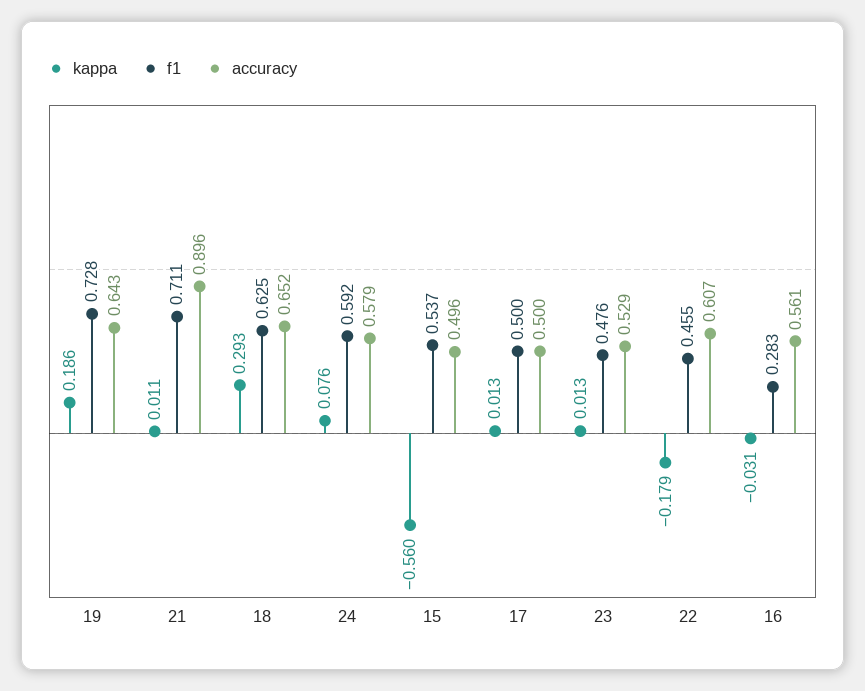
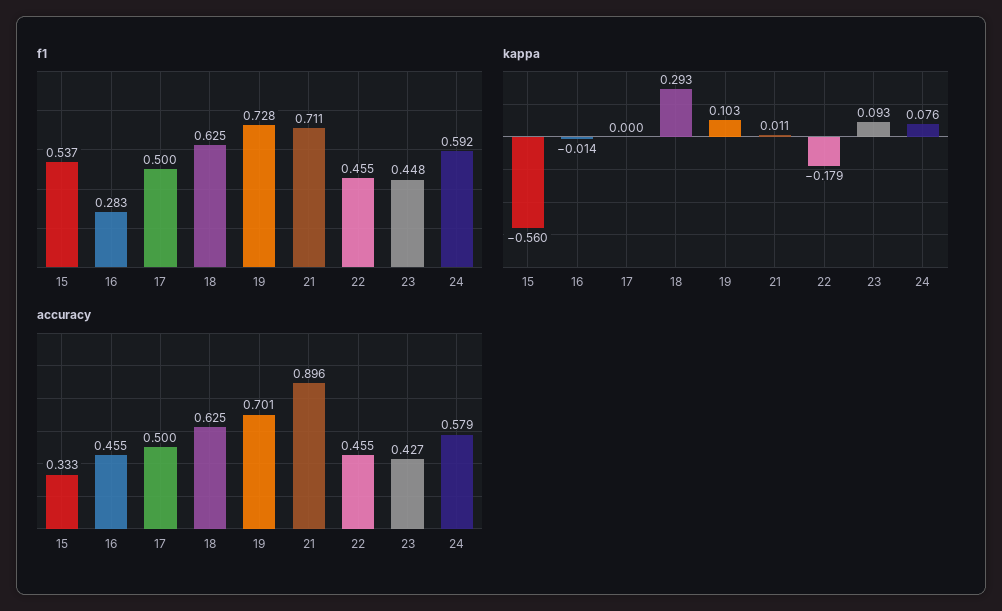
kappa, 19: 0.186 -> 0.103
accuracy, 19: 0.643 -> 0.701
accuracy, 18: 0.652 -> 0.625
accuracy, 15: 0.496 -> 0.333
kappa, 17: 0.013 -> 0
kappa, 23: 0.013 -> 0.093
f1, 23: 0.476 -> 0.448
accuracy, 23: 0.529 -> 0.427
accuracy, 22: 0.607 -> 0.455
kappa, 16: -0.031 -> -0.014
accuracy, 16: 0.561 -> 0.455

